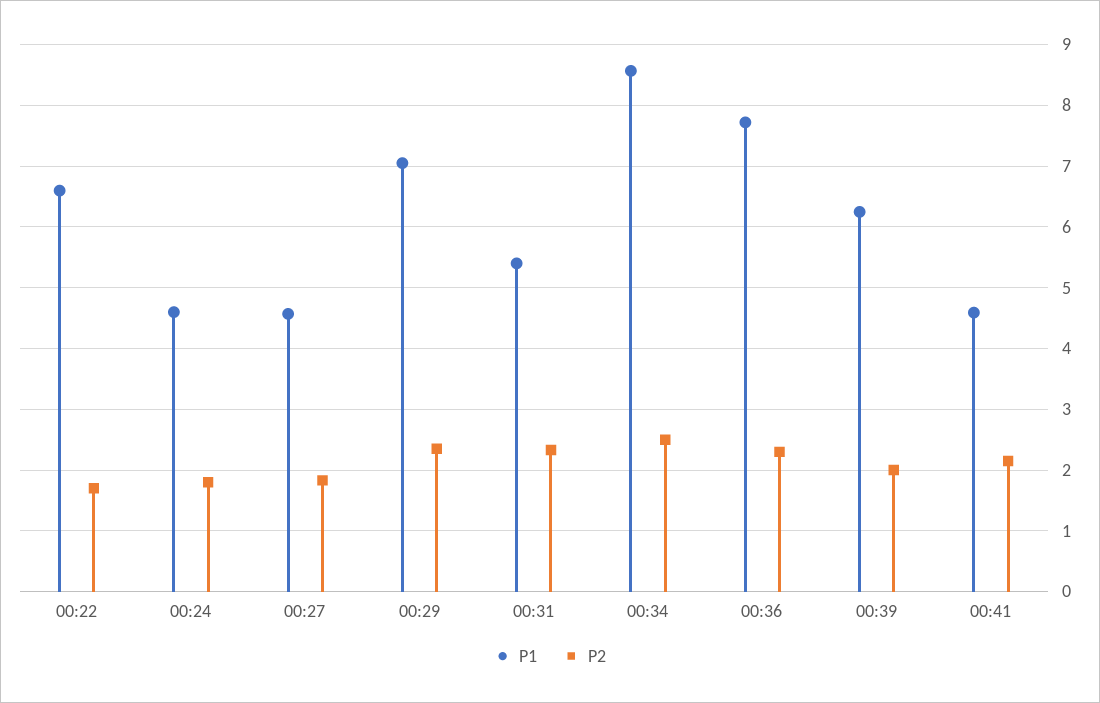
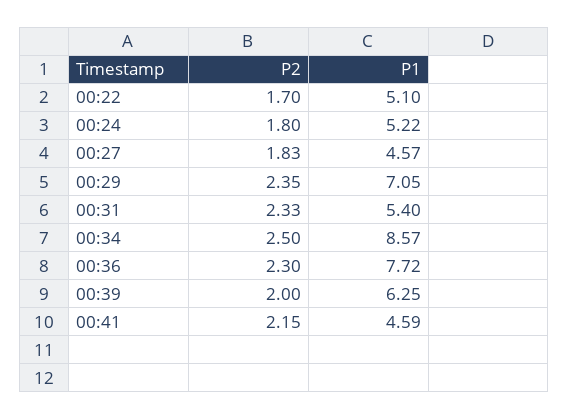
P1, 00:22: 6.6 -> 5.1
P1, 00:24: 4.6 -> 5.22

